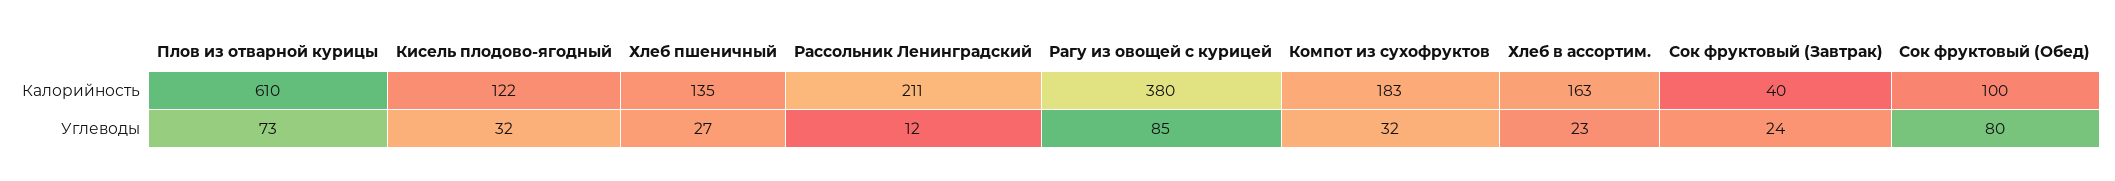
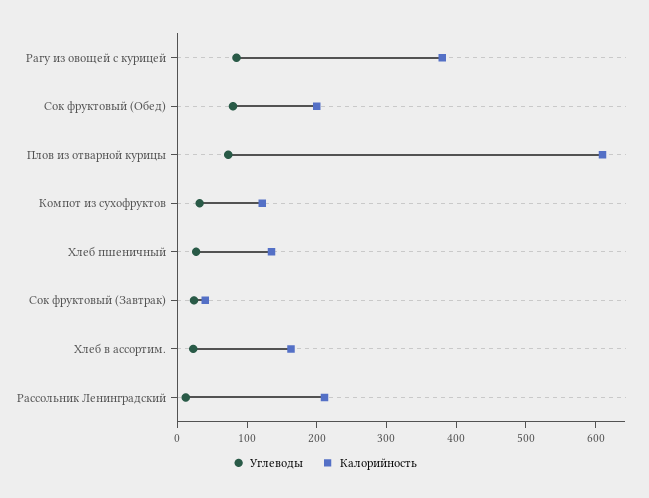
Калорийность, Кисель плодово-ягодный: 122 -> none
Калорийность, Компот из сухофруктов: 183 -> 120
Калорийность, Сок фруктовый (Обед): 100 -> 200
Углеводы, Кисель плодово-ягодный: 32 -> none

